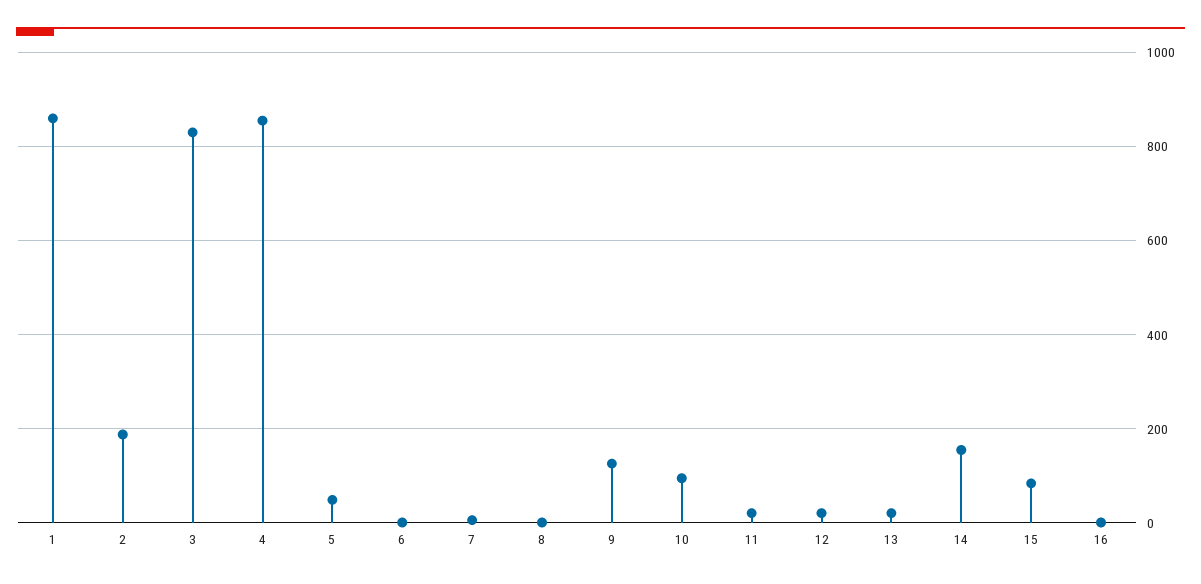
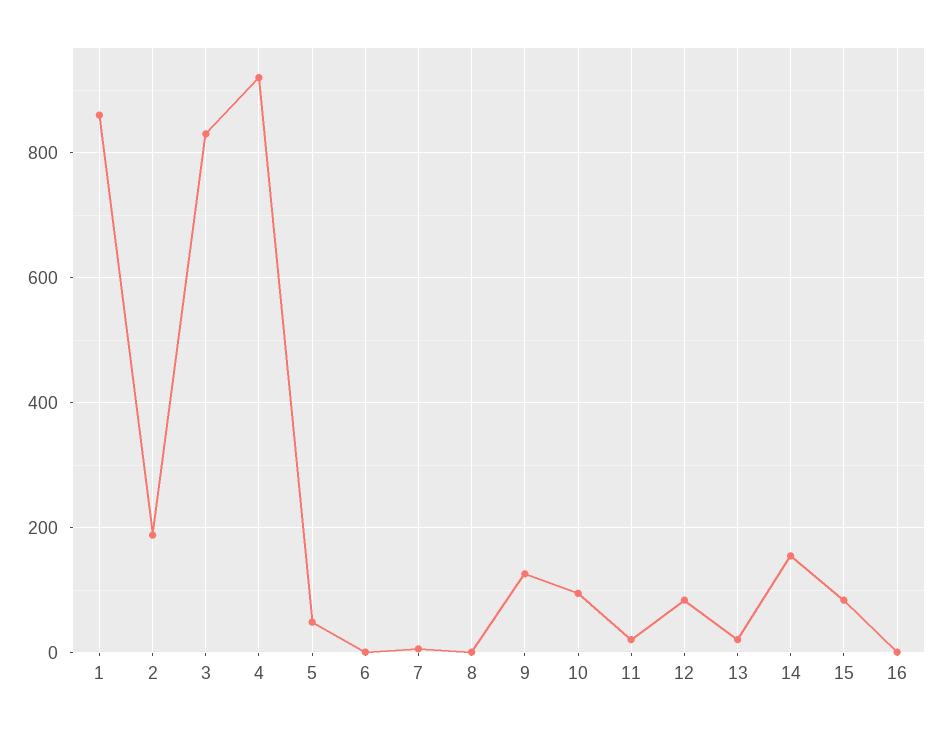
4: 860 -> 920
12: 20 -> 80

